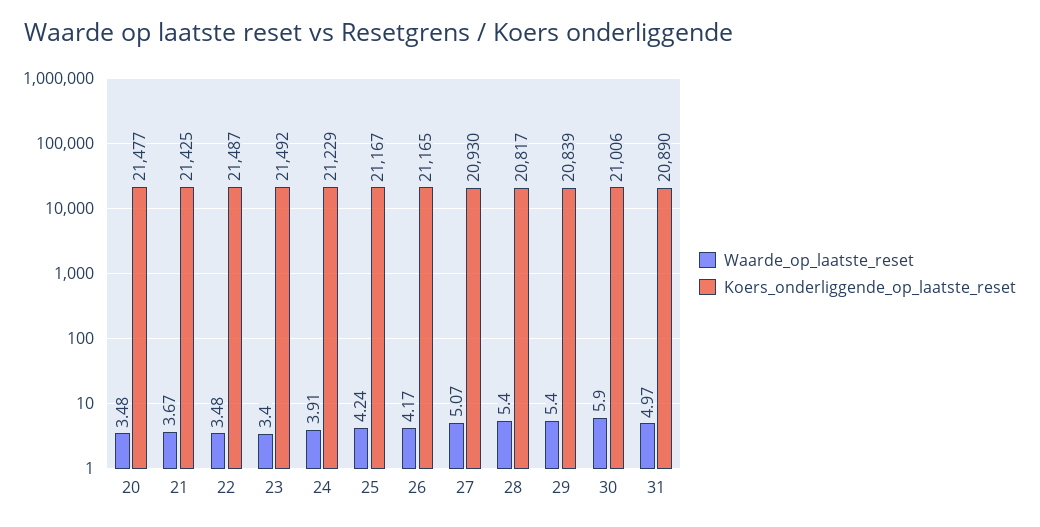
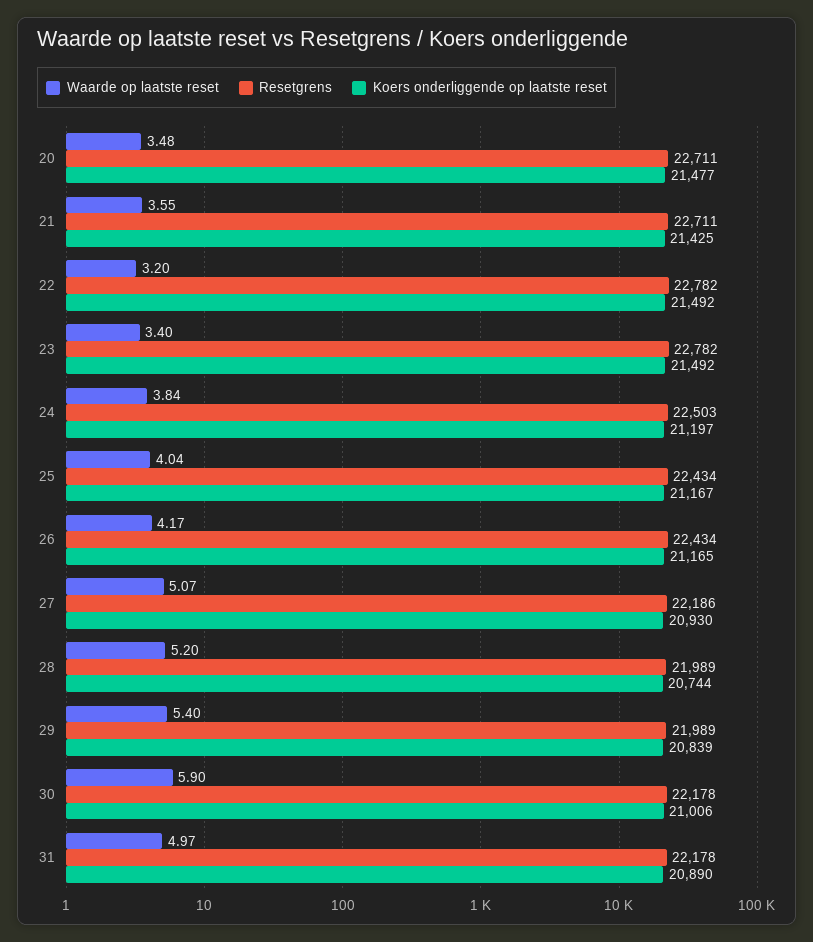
Waarde_op_laatste_reset, 21: 3.67 -> 3.55
Waarde_op_laatste_reset, 22: 3.48 -> 3.2
Koers_onderliggende_op_laatste_reset, 22: 21487 -> 21492
Waarde_op_laatste_reset, 24: 3.91 -> 3.84
Koers_onderliggende_op_laatste_reset, 24: 21229 -> 21197
Waarde_op_laatste_reset, 25: 4.24 -> 4.04
Waarde_op_laatste_reset, 28: 5.4 -> 5.2
Koers_onderliggende_op_laatste_reset, 28: 20817 -> 20744
Resetgrens, 20: none -> 22711
Resetgrens, 21: none -> 22711
Resetgrens, 22: none -> 22782
Resetgrens, 23: none -> 22782
Resetgrens, 24: none -> 22503
Resetgrens, 25: none -> 22434
Resetgrens, 26: none -> 22434
Resetgrens, 27: none -> 22186
Resetgrens, 28: none -> 21989
Resetgrens, 29: none -> 21989
Resetgrens, 30: none -> 22178
Resetgrens, 31: none -> 22178

